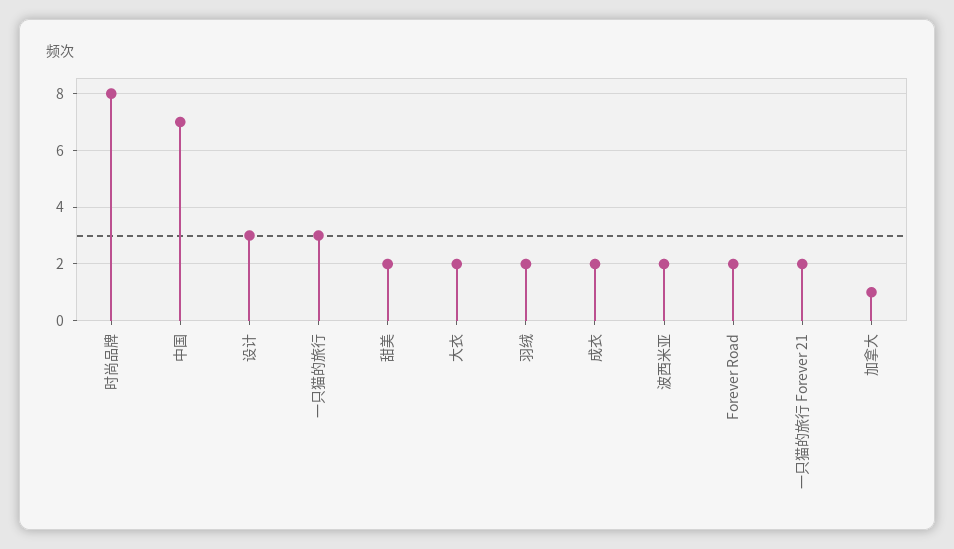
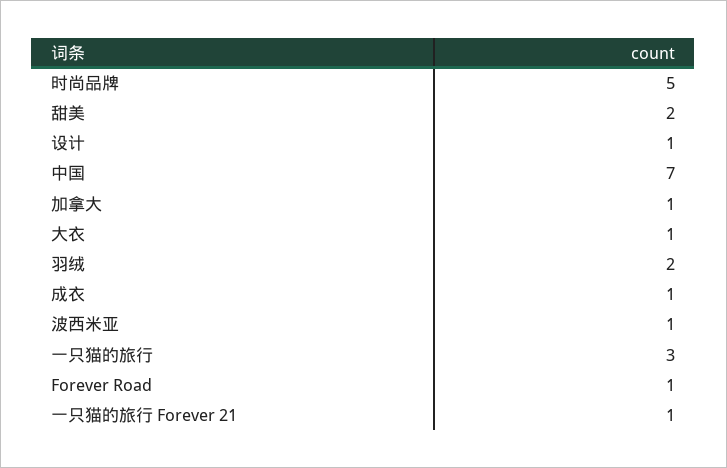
时尚品牌: 8 -> 5
设计: 3 -> 1
大衣: 2 -> 1
成衣: 2 -> 1
波西米亚: 2 -> 1
Forever Road: 2 -> 1
一只猫的旅行 Forever 21: 2 -> 1

